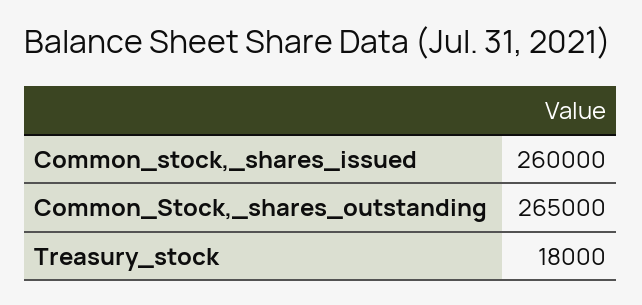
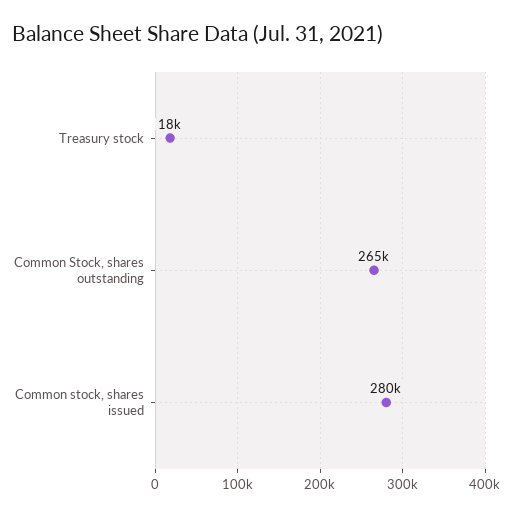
Common_stock,_shares_issued: 260000 -> 280000

